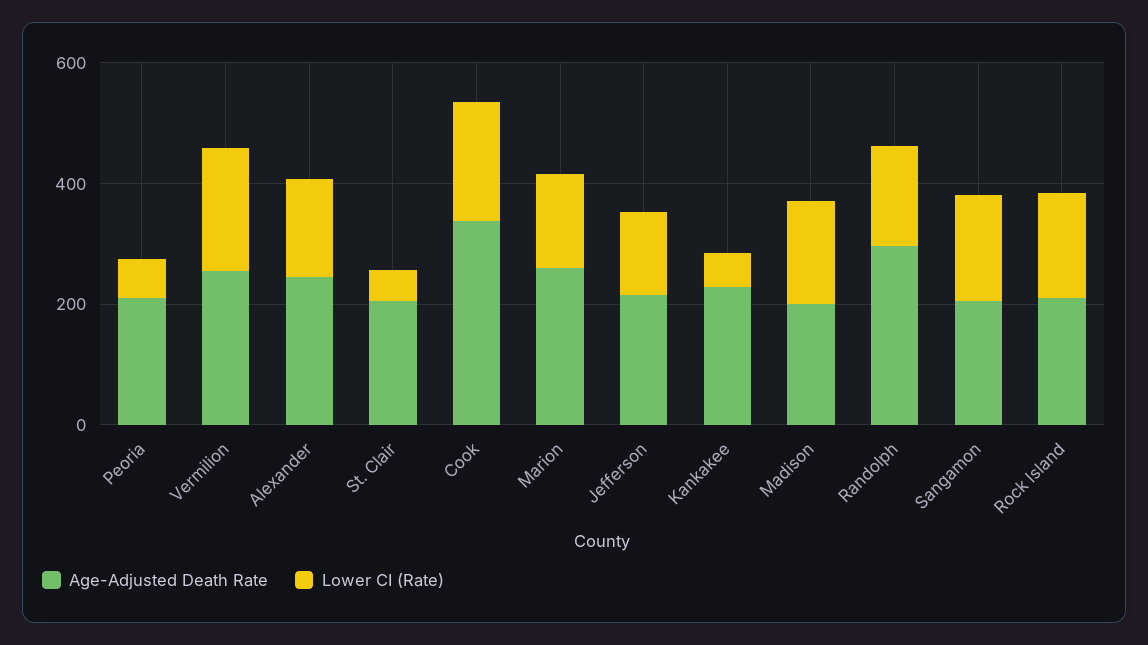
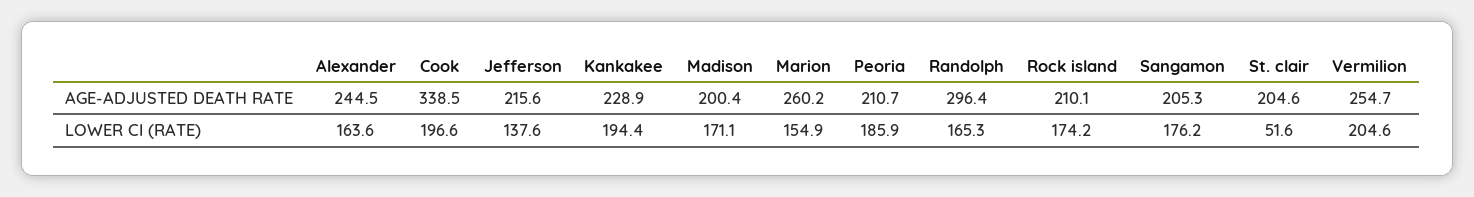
Lower CI (Rate), Peoria: 50 -> 185.9
Lower CI (Rate), Kankakee: 50 -> 194.4

